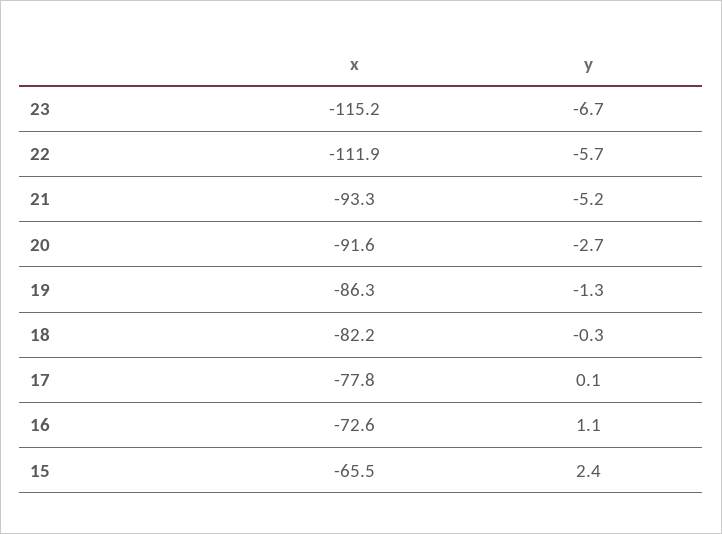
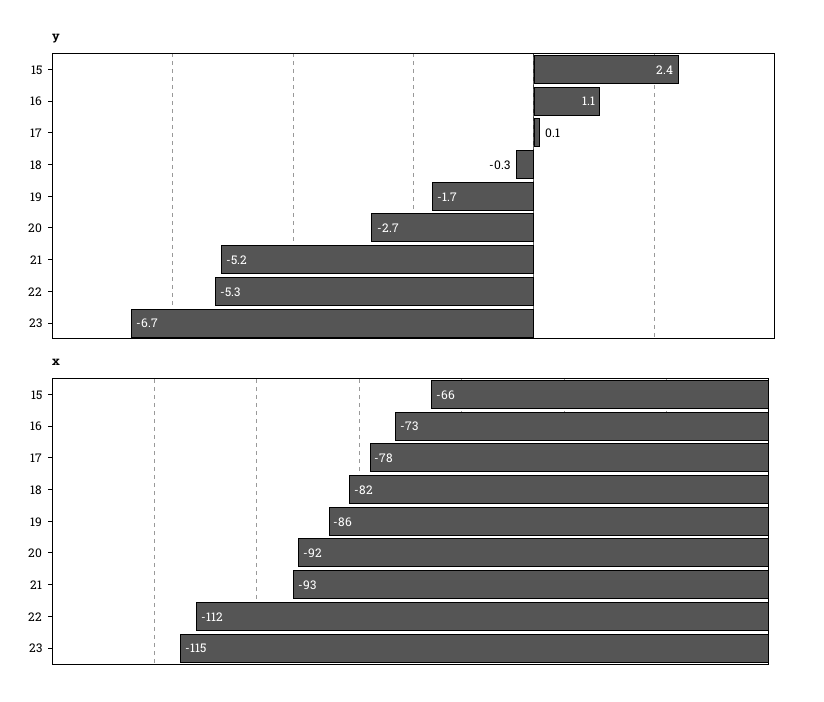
y, 22: -5.7 -> -5.3
y, 19: -1.3 -> -1.7

